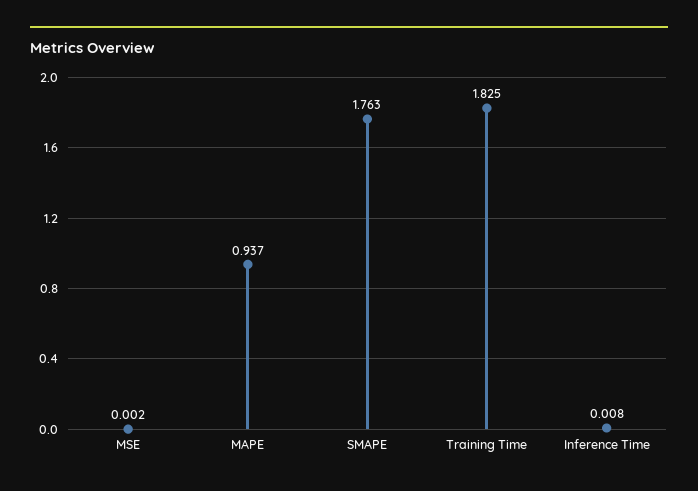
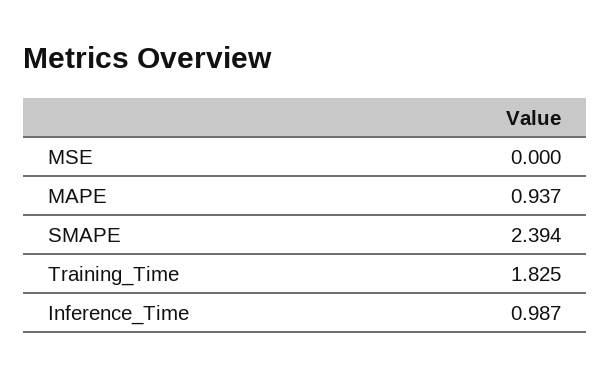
MSE: 0.002 -> 0
SMAPE: 1.763 -> 2.394
Inference Time: 0.008 -> 0.987

